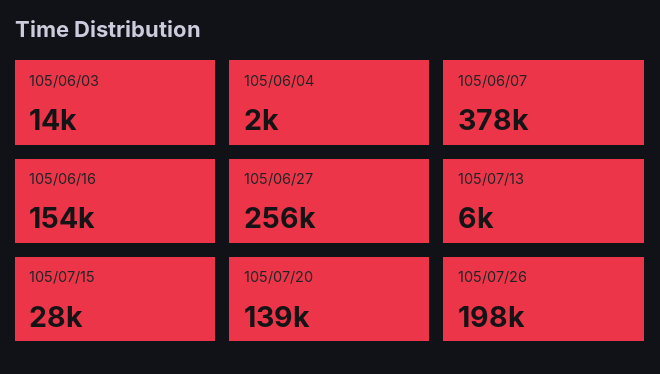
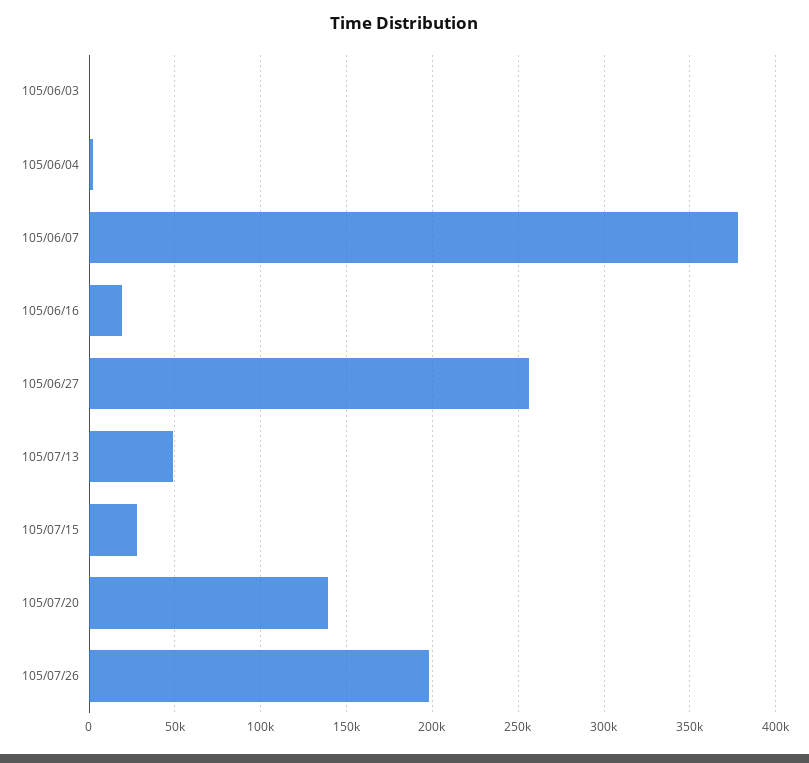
105/06/03: 14000 -> 0
105/06/16: 154000 -> 20000
105/07/13: 6000 -> 50000

